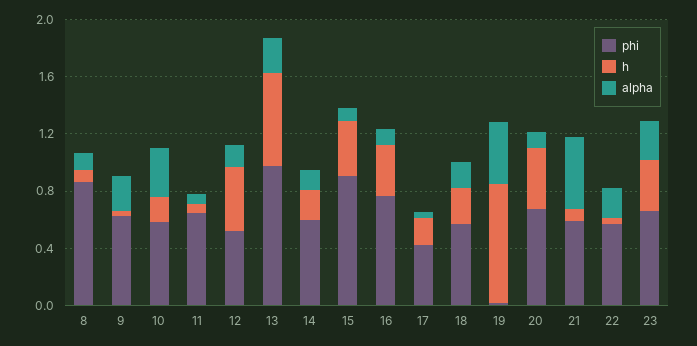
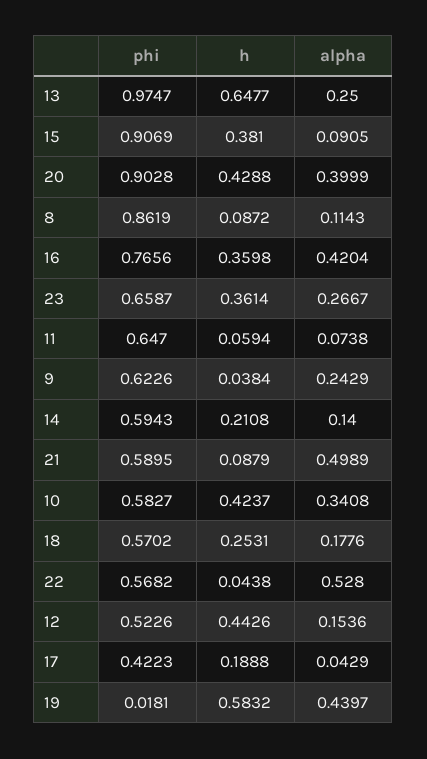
h, 10: 0.2 -> 0.4237
alpha, 16: 0.1 -> 0.4204
h, 19: 0.8 -> 0.5832
phi, 20: 0.7 -> 0.9028
alpha, 20: 0.1 -> 0.3999
alpha, 22: 0.2 -> 0.528

